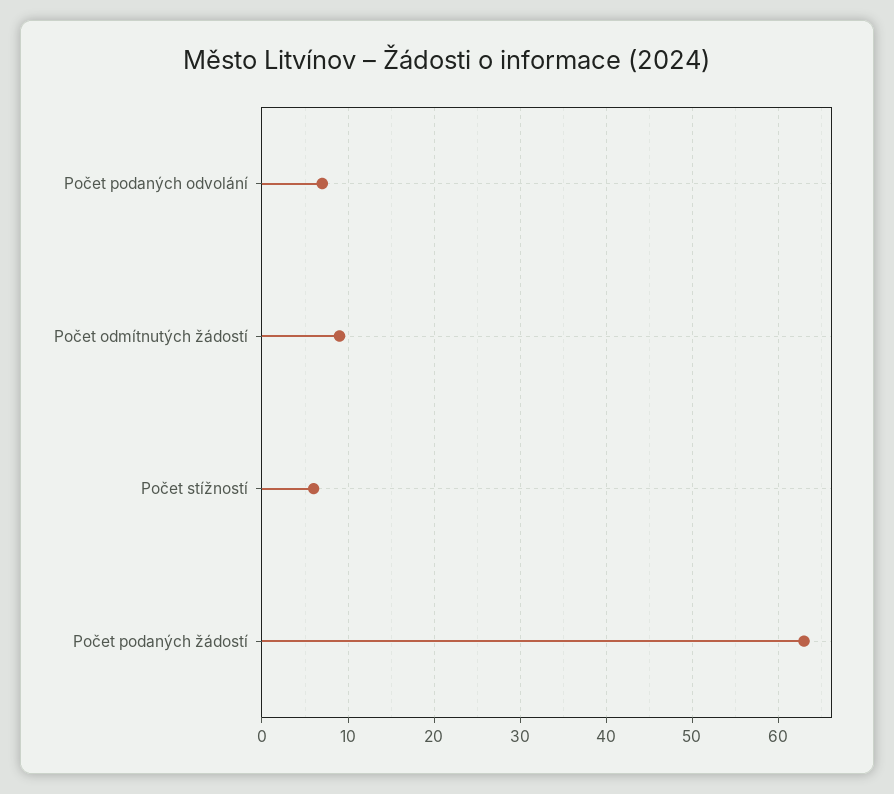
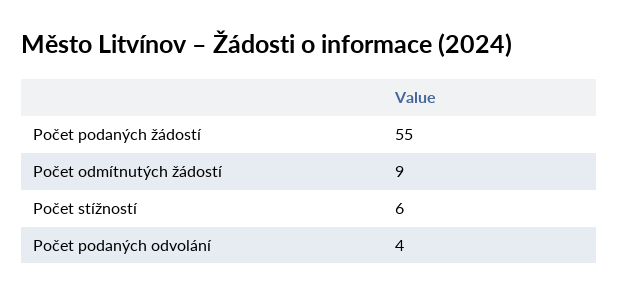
Počet podaných odvolání: 7 -> 4
Počet podaných žádostí: 63 -> 55

